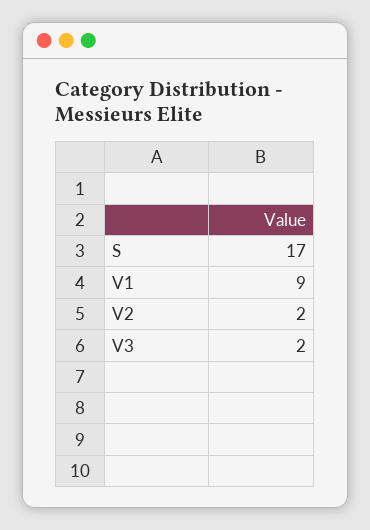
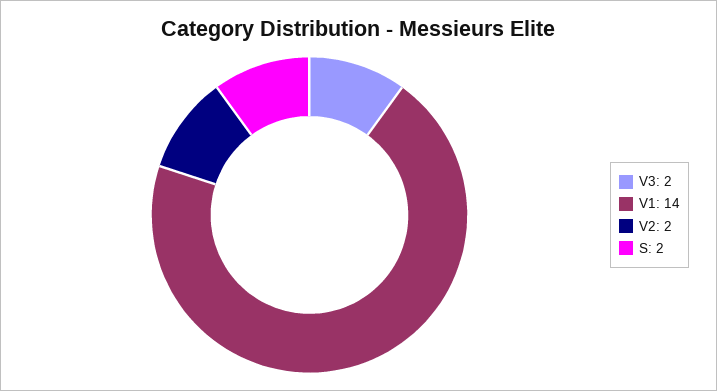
S: 17 -> 2
V1: 9 -> 14

